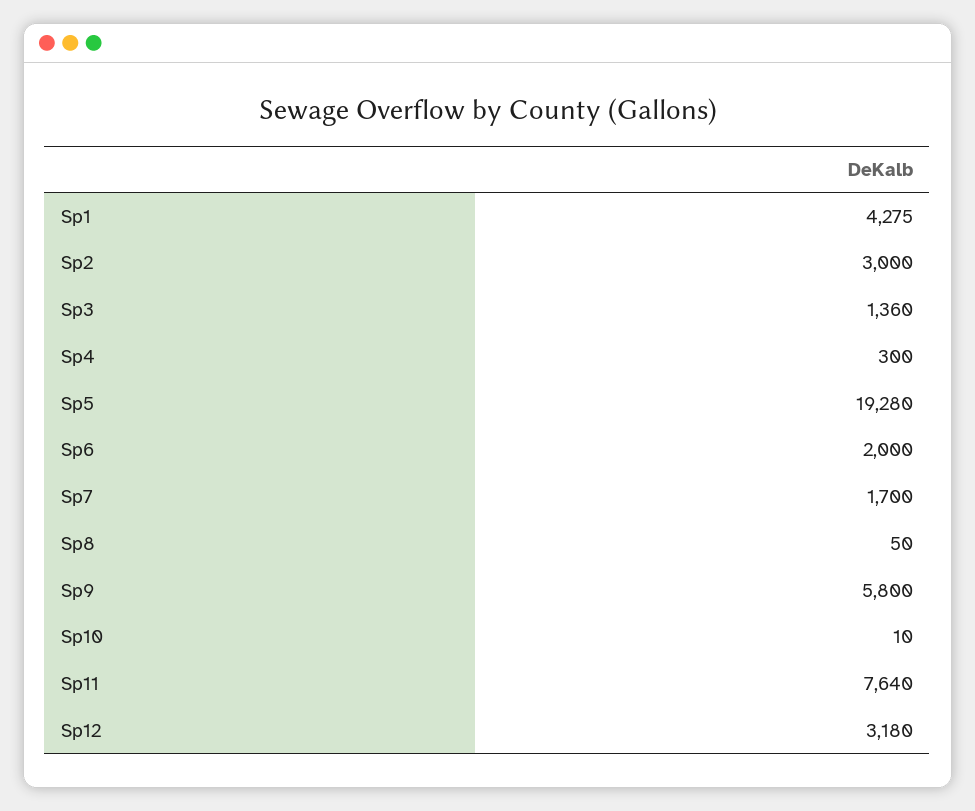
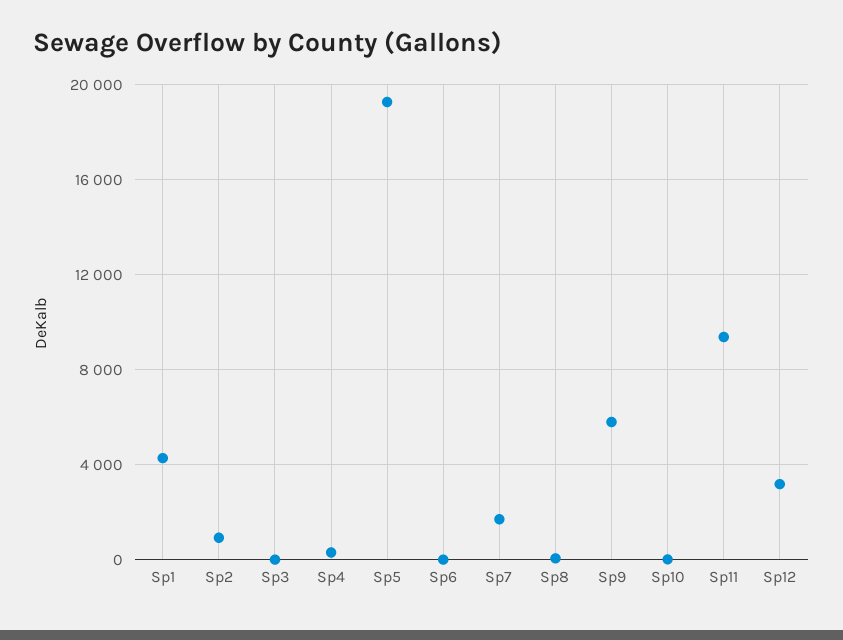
Sp2: 3000 -> 1000
Sp3: 1360 -> 0
Sp6: 2000 -> 0
Sp11: 7640 -> 9500

